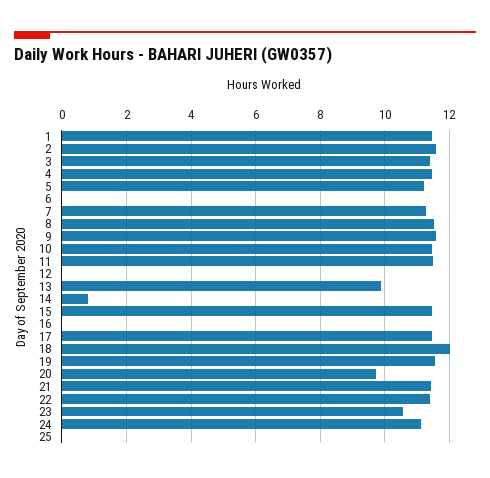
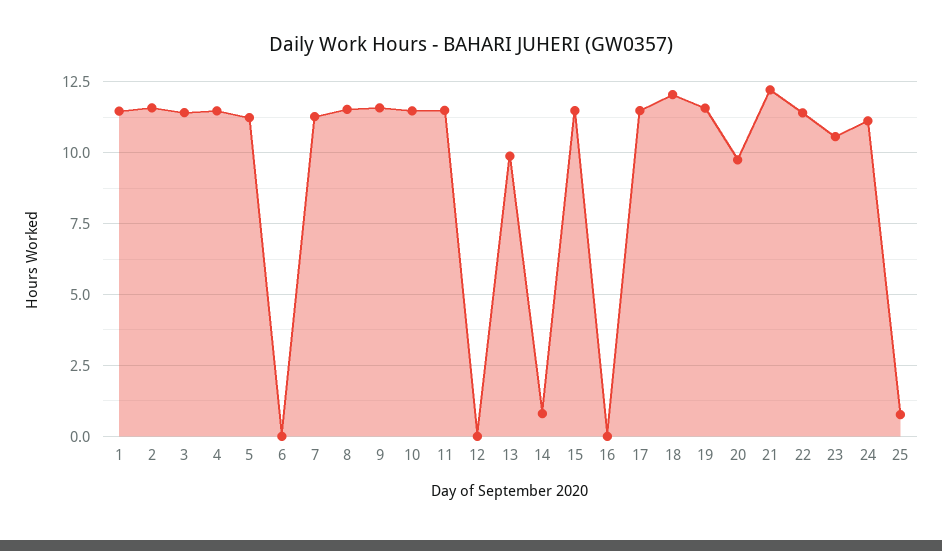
21: 11.4 -> 12.25
25: 0 -> 0.75

